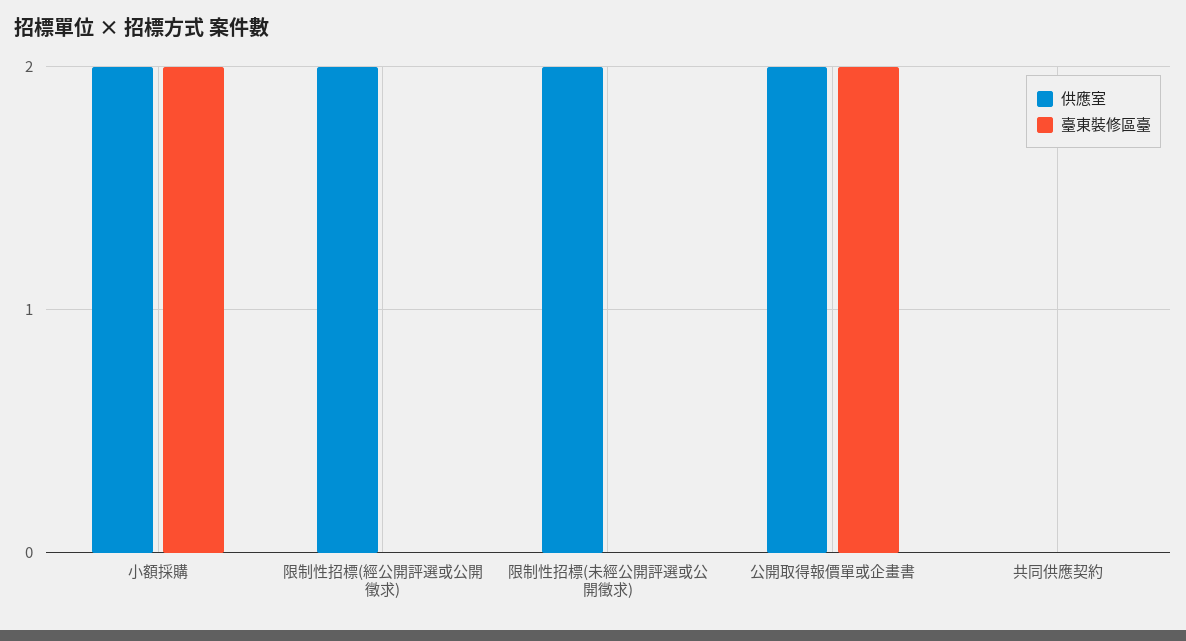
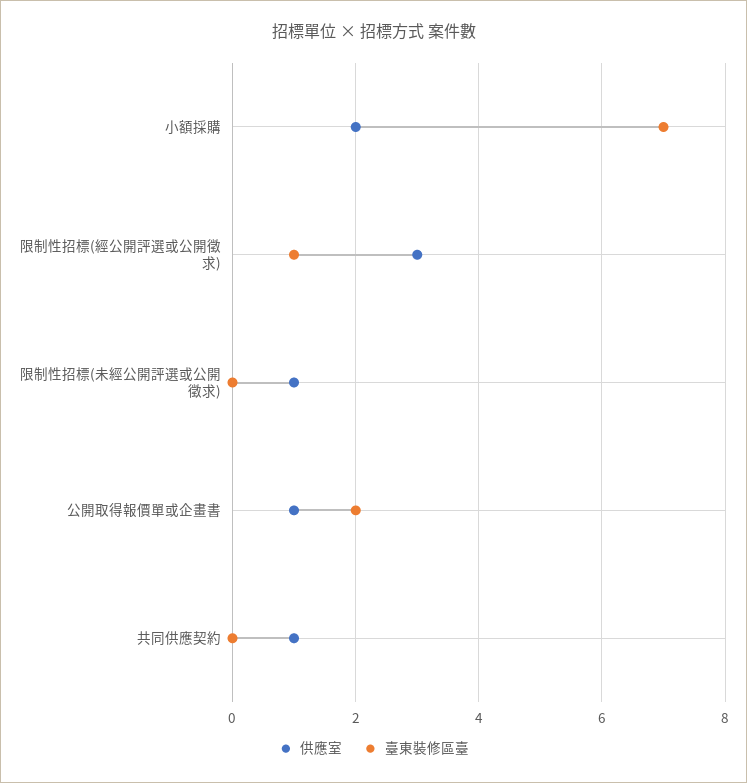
臺東裝修區臺, 小額採購: 2 -> 7
供應室, 限制性招標(經公開評選或公開徵求): 2 -> 3
臺東裝修區臺, 限制性招標(經公開評選或公開徵求): 0 -> 1
供應室, 限制性招標(未經公開評選或公開徵求): 2 -> 1
供應室, 公開取得報價單或企畫書: 2 -> 1
供應室, 共同供應契約: 0 -> 1

